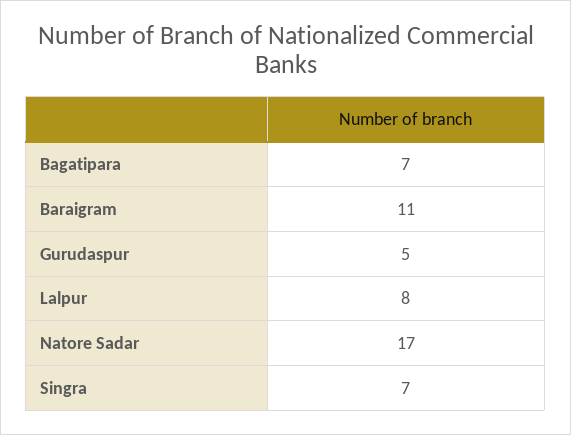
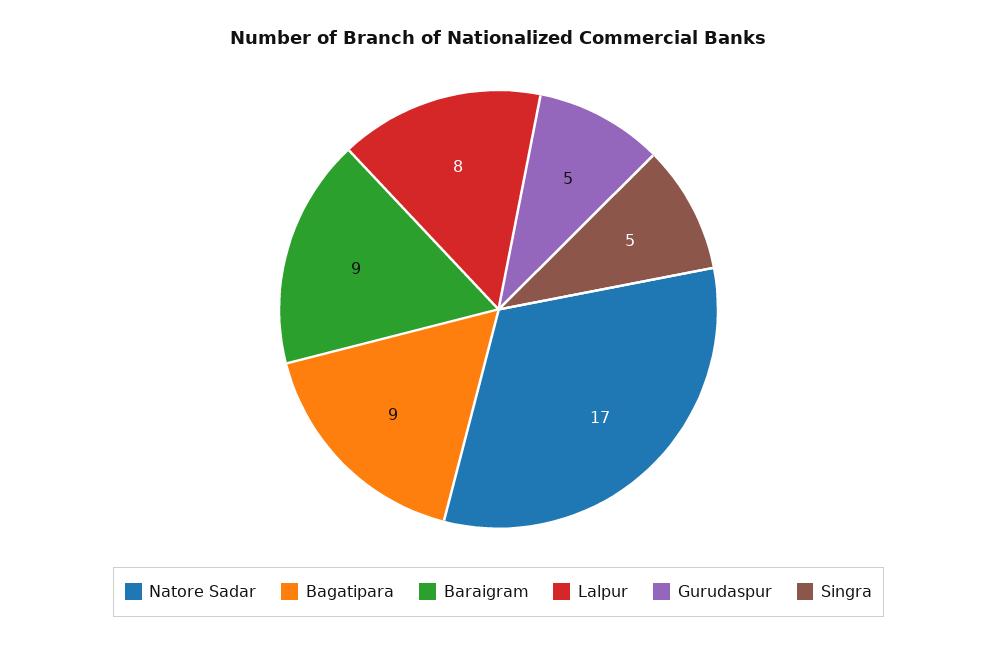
Bagatipara: 7 -> 9
Baraigram: 11 -> 9
Singra: 7 -> 5

